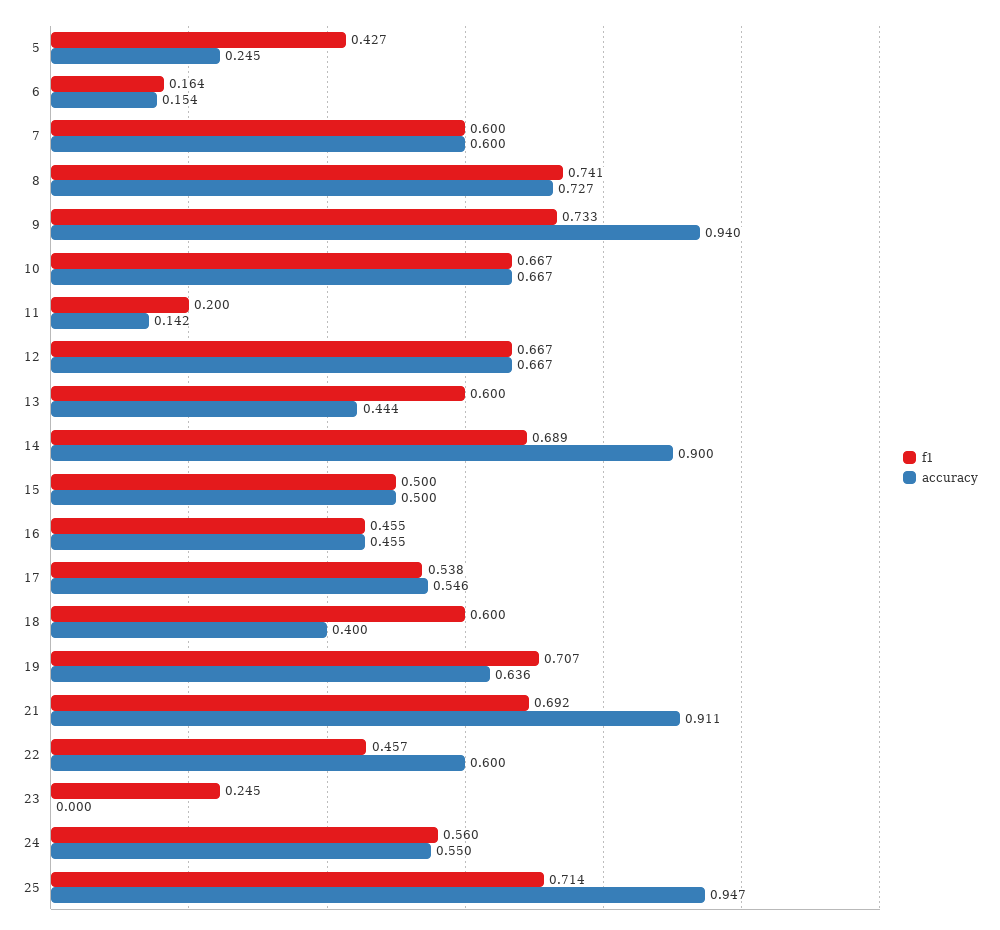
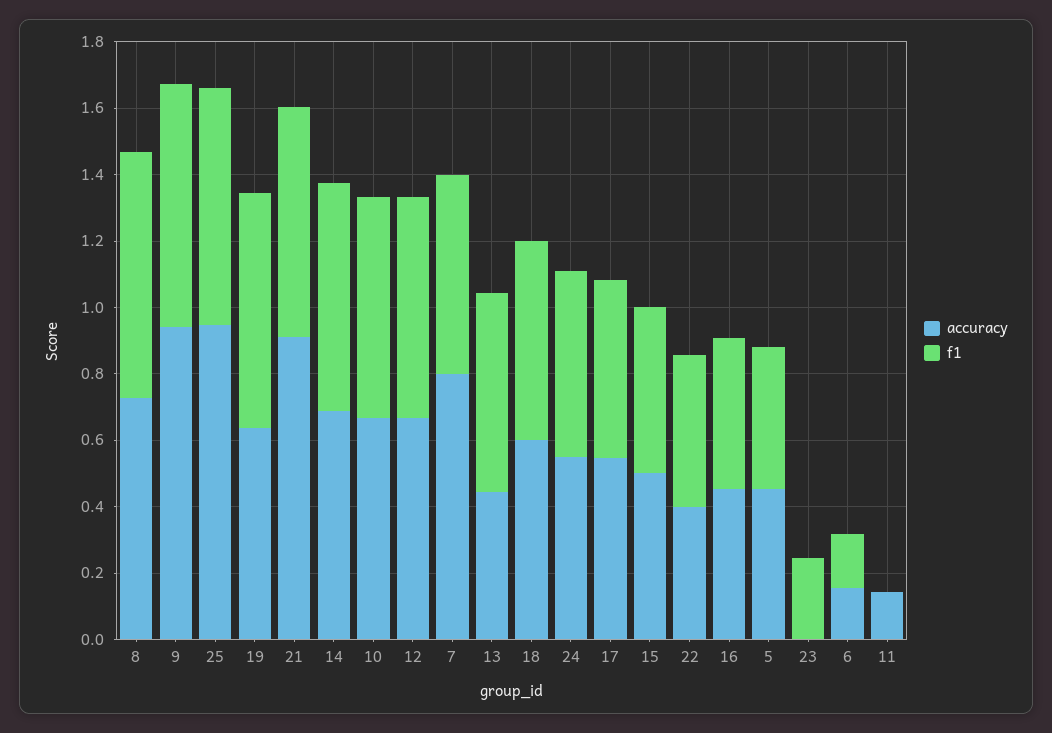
accuracy, 5: 0.245 -> 0.45
accuracy, 7: 0.6 -> 0.8
f1, 11: 0.2 -> 0
accuracy, 14: 0.9 -> 0.7
accuracy, 18: 0.4 -> 0.6
accuracy, 22: 0.6 -> 0.4

